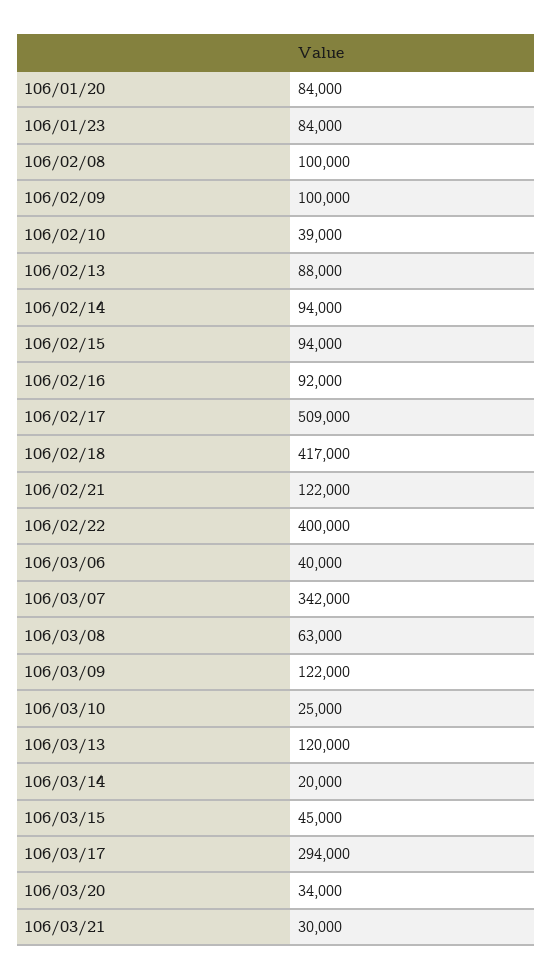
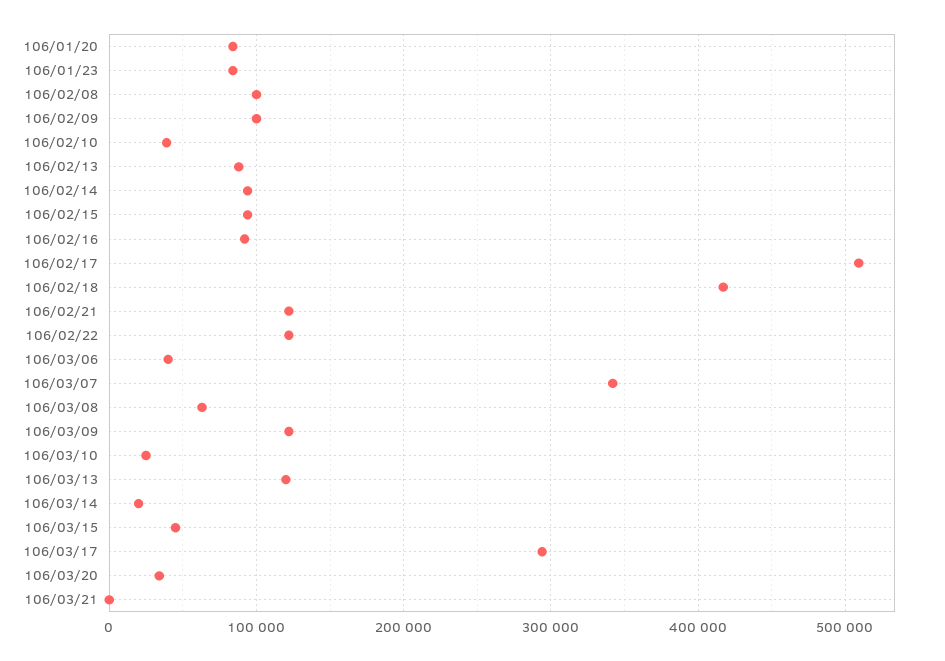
106/02/22: 400000 -> 120000
106/03/21: 30000 -> 0

